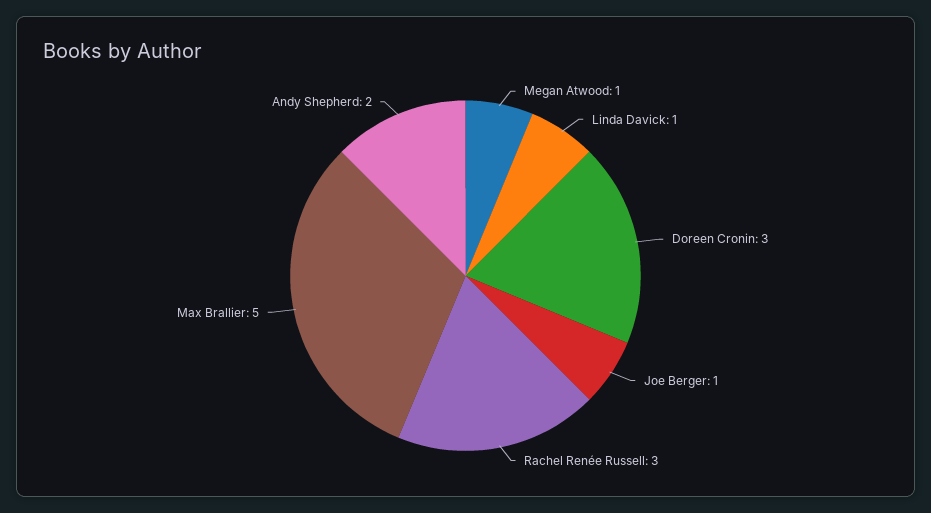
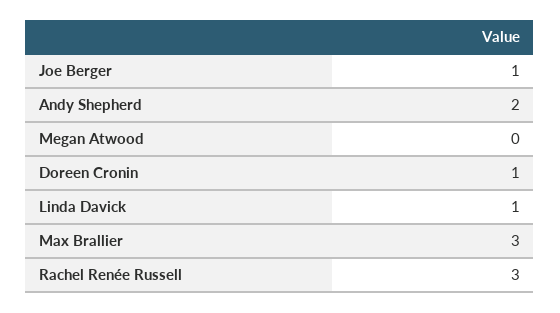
Megan Atwood: 1 -> 0
Doreen Cronin: 3 -> 1
Max Brallier: 5 -> 3

